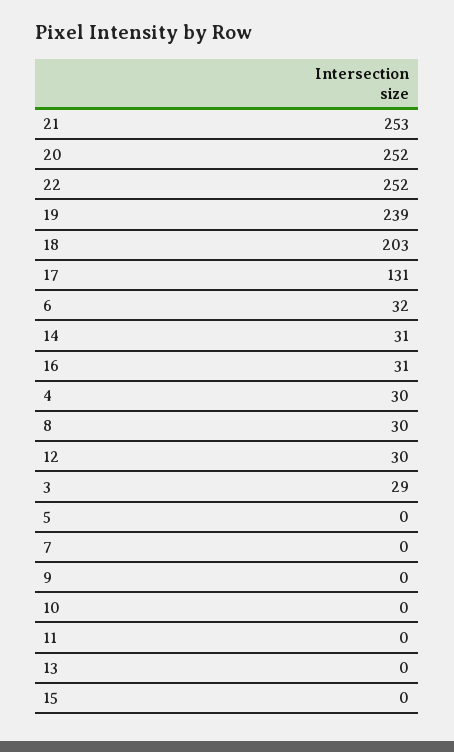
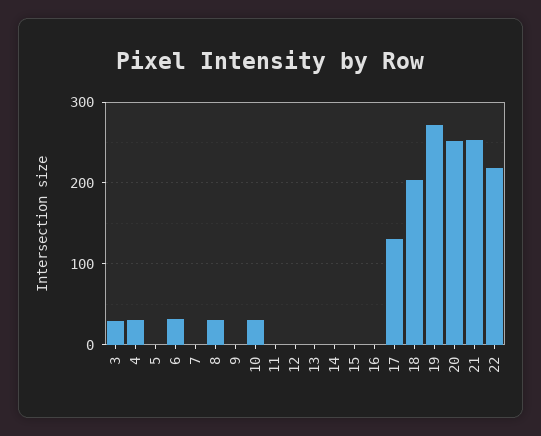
22: 252 -> 220
19: 239 -> 270
14: 31 -> 0
16: 31 -> 0
12: 30 -> 0
10: 0 -> 30

